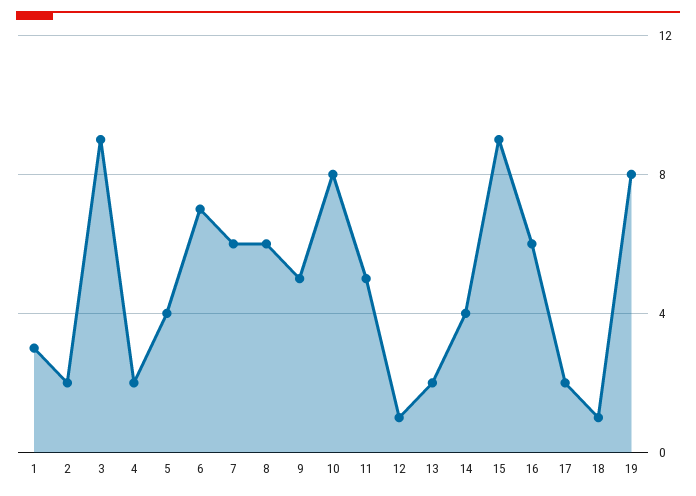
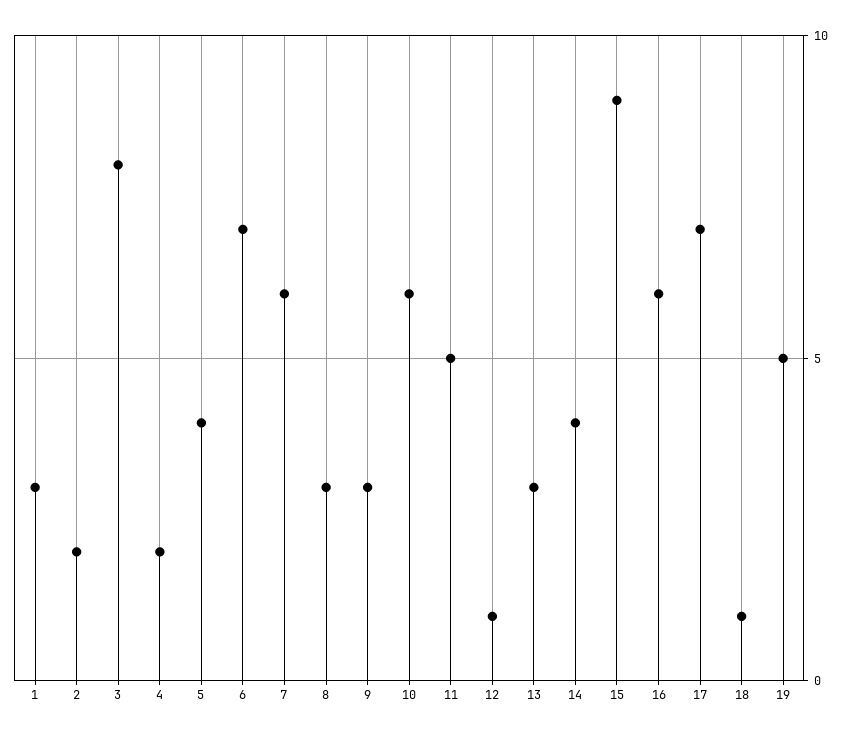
3: 9 -> 8
8: 6 -> 3
9: 5 -> 3
10: 8 -> 6
13: 2 -> 3
17: 2 -> 7
19: 8 -> 5

